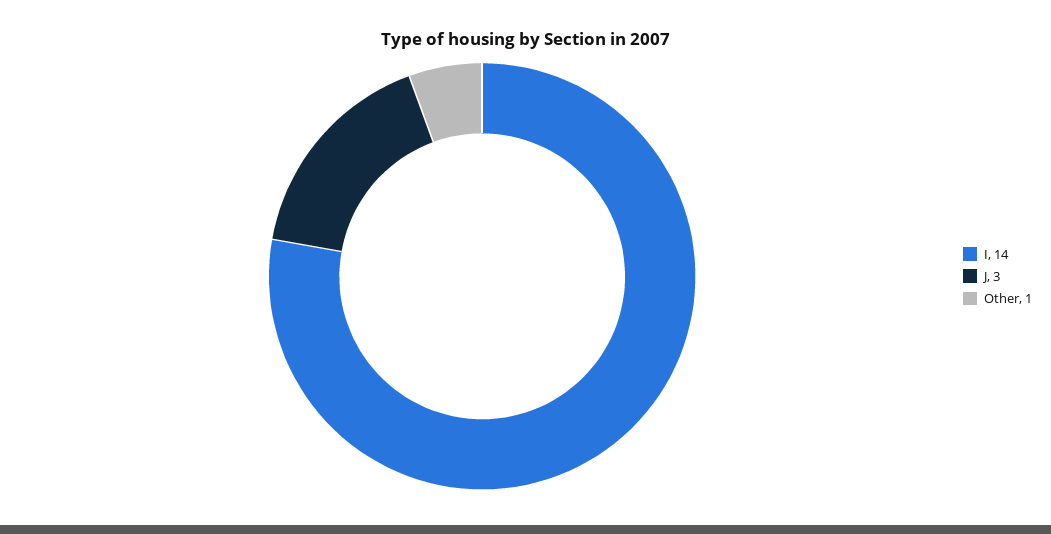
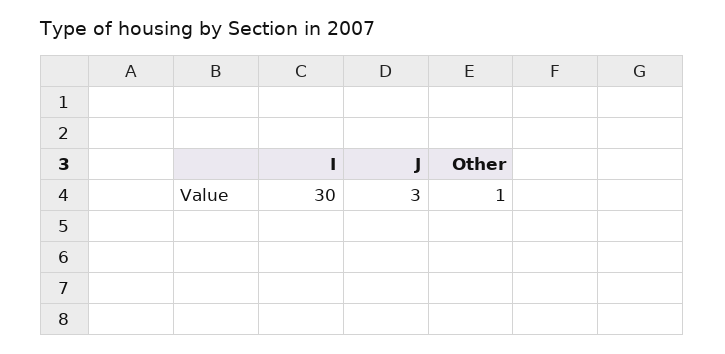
I: 14 -> 30

